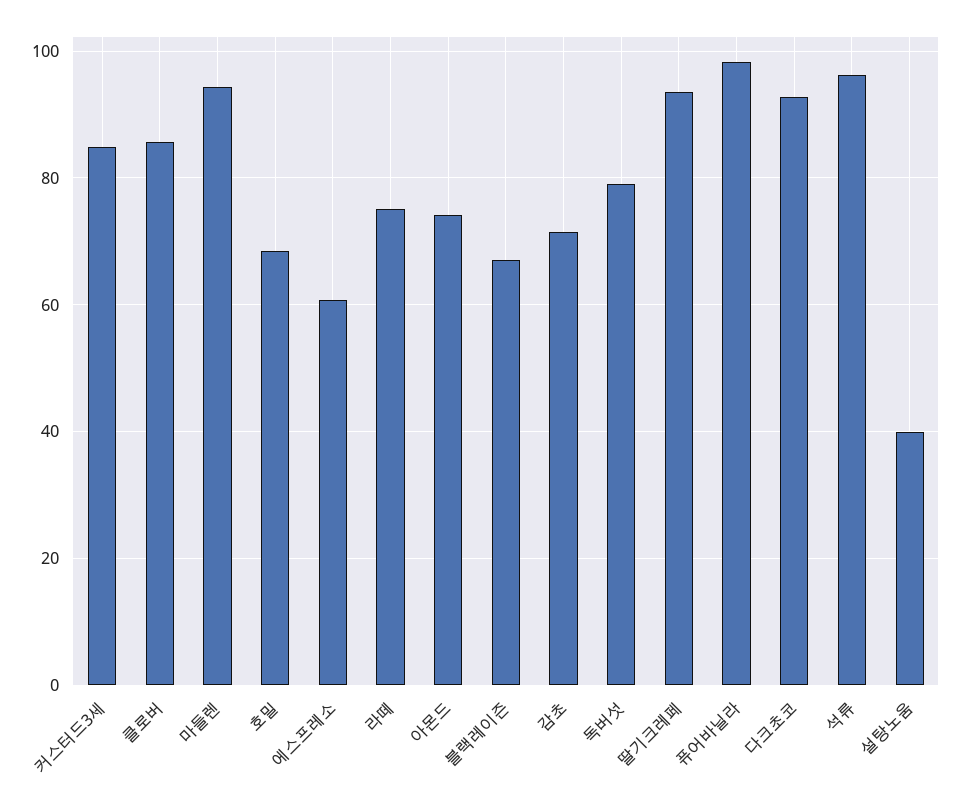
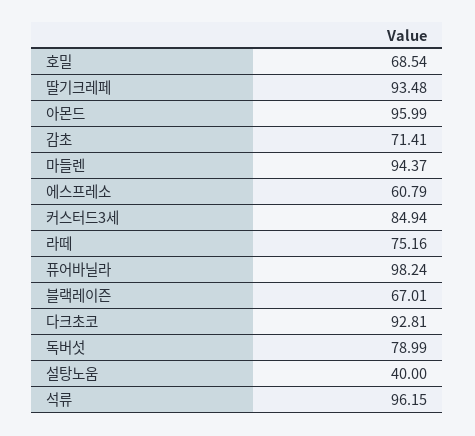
클로버: 86 -> none
아몬드: 74 -> 95.99

